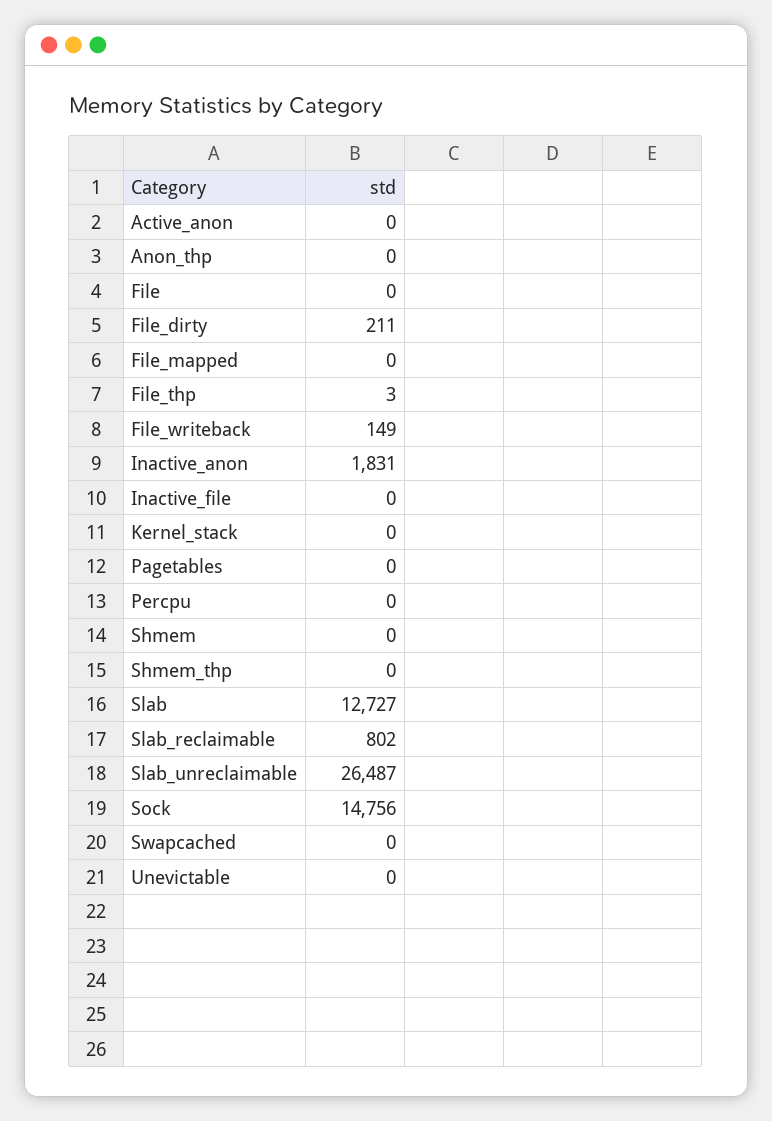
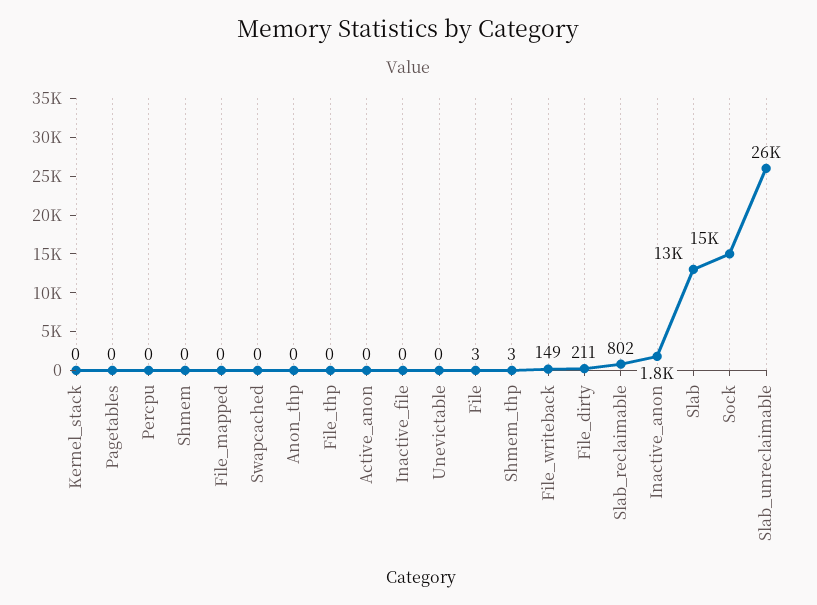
File: 0 -> 3
File_thp: 3 -> 0
Shmem_thp: 0 -> 3

